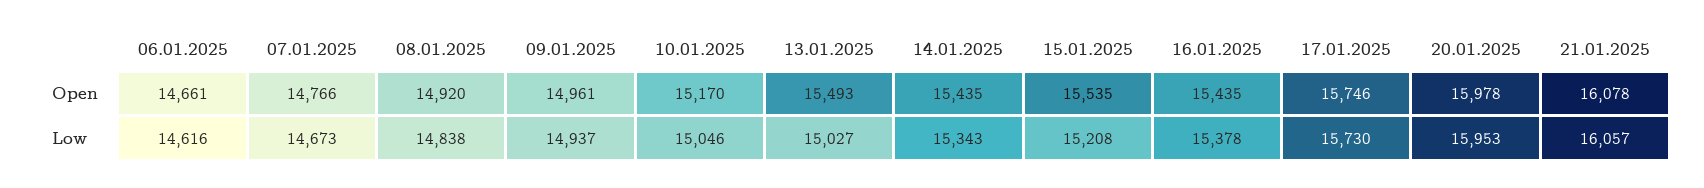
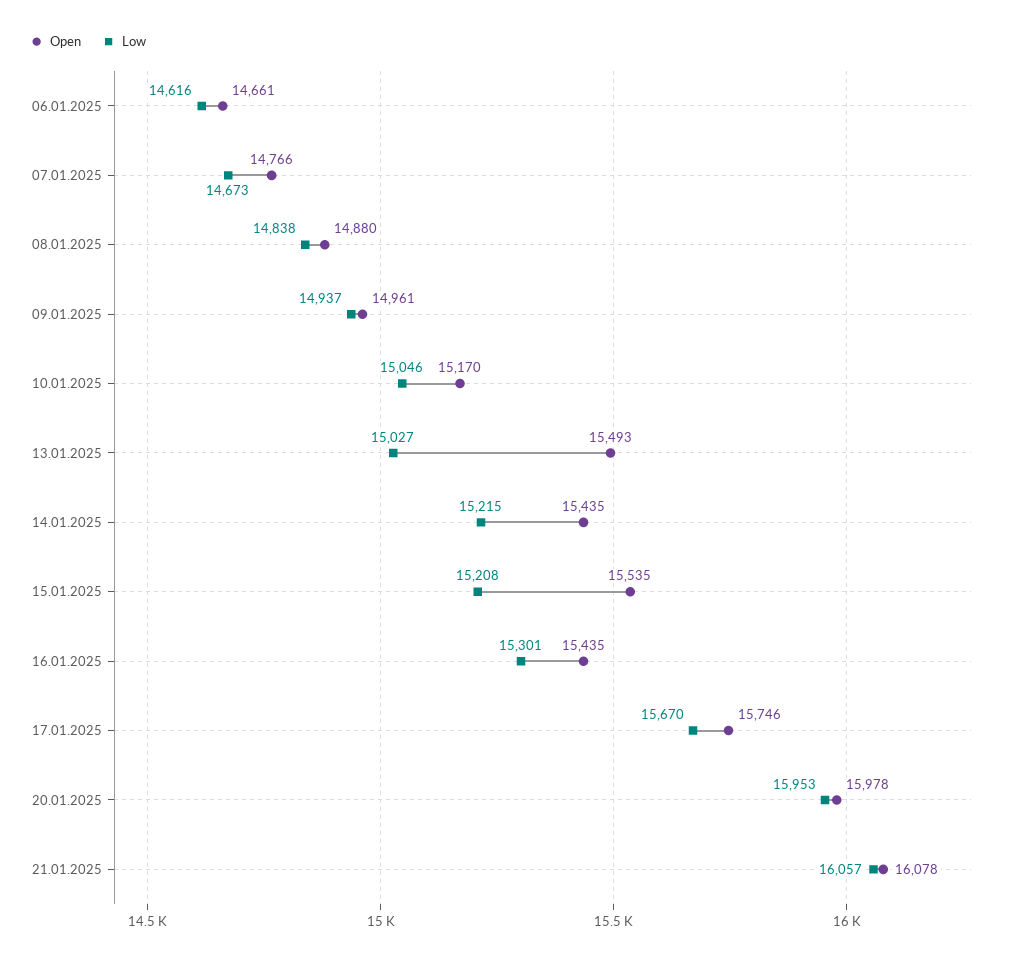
Open, 08.01.2025: 14920 -> 14880
Low, 14.01.2025: 15343 -> 15215
Low, 16.01.2025: 15378 -> 15301
Low, 17.01.2025: 15730 -> 15670

